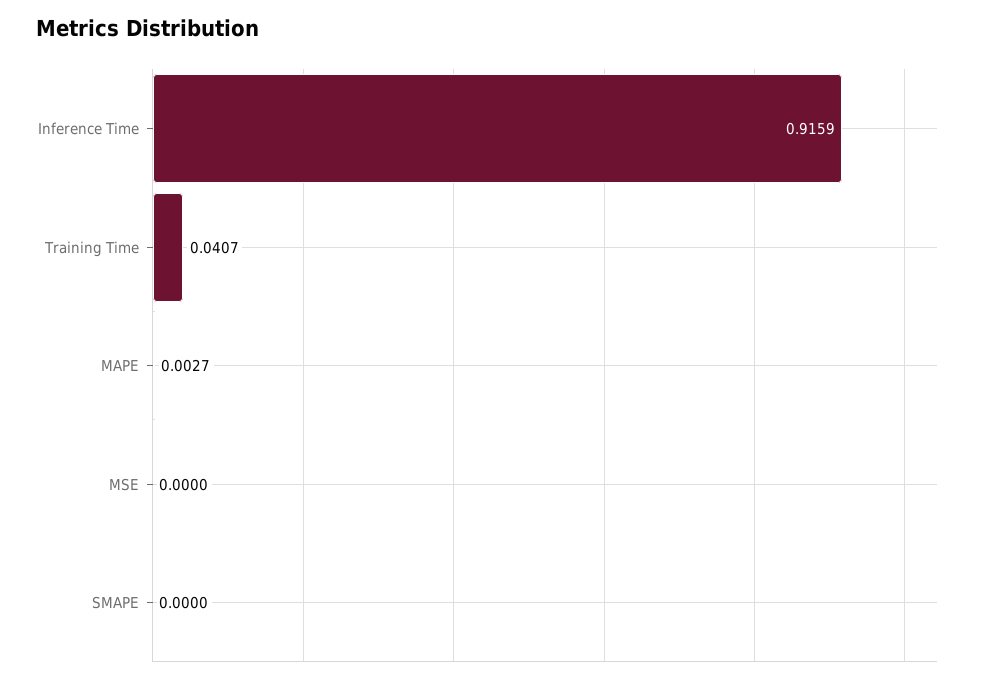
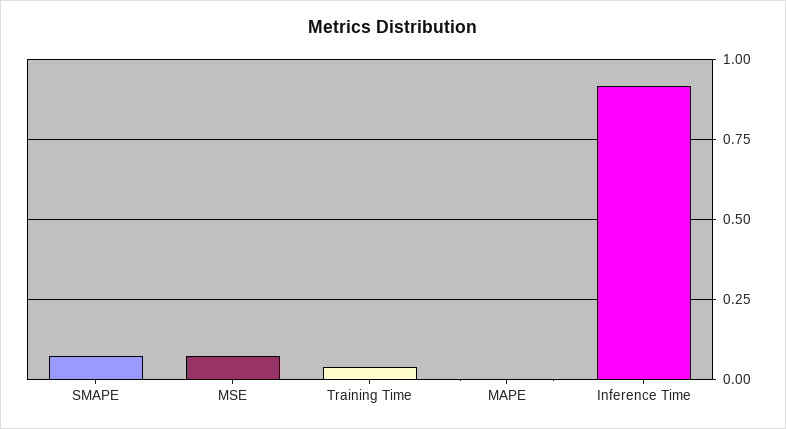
MSE: 0 -> 0.075
SMAPE: 0 -> 0.075

